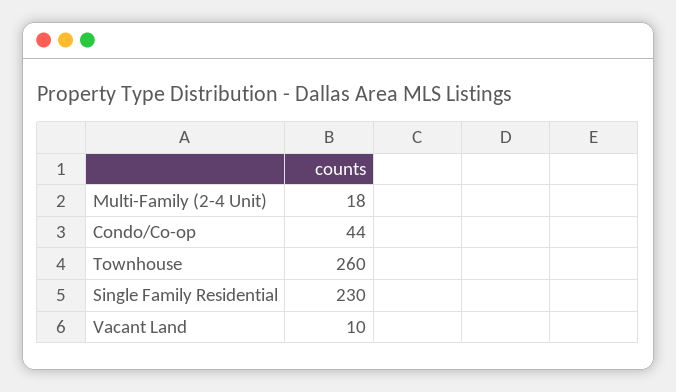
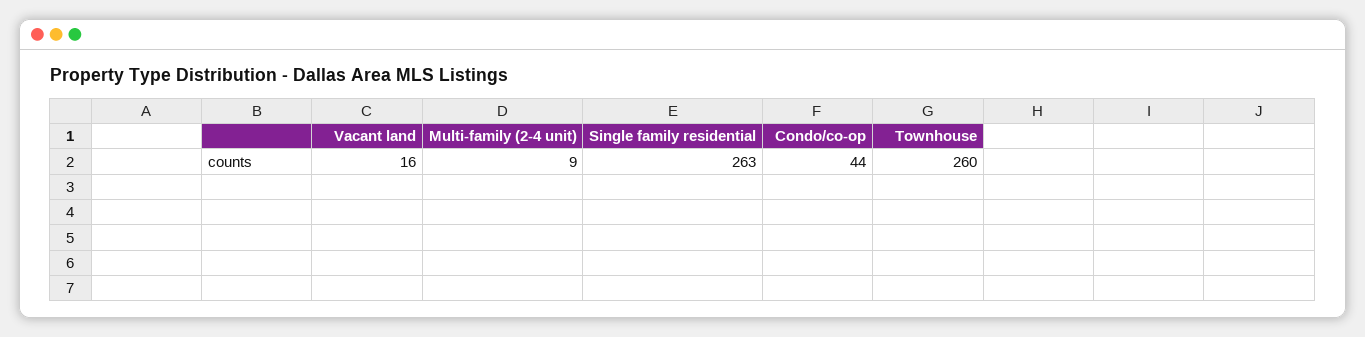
Multi-Family (2-4 Unit): 18 -> 9
Single Family Residential: 230 -> 263
Vacant Land: 10 -> 16

